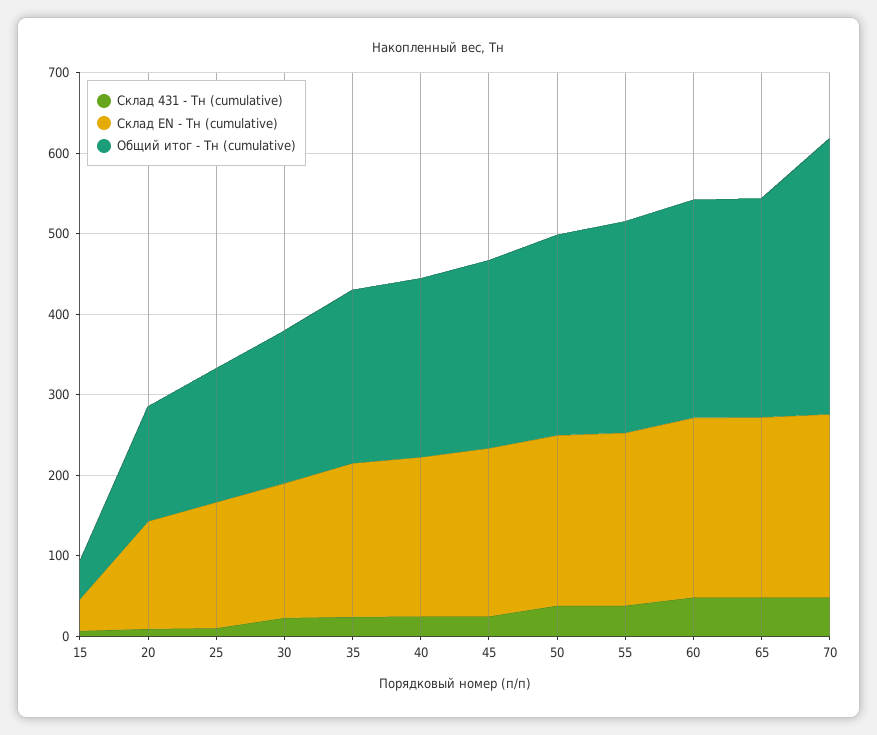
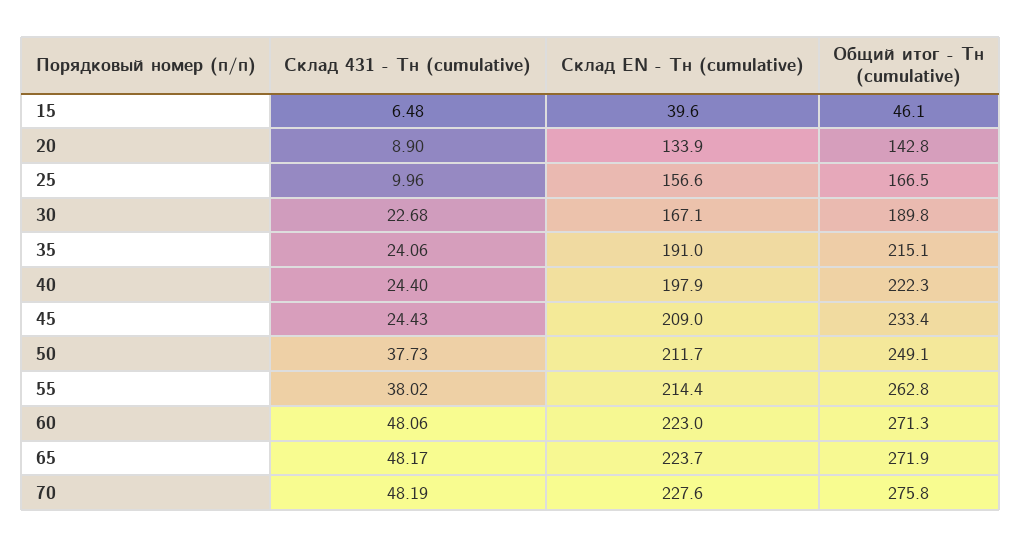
Общий итог - Тн (cumulative), 70: 340 -> 275.8

